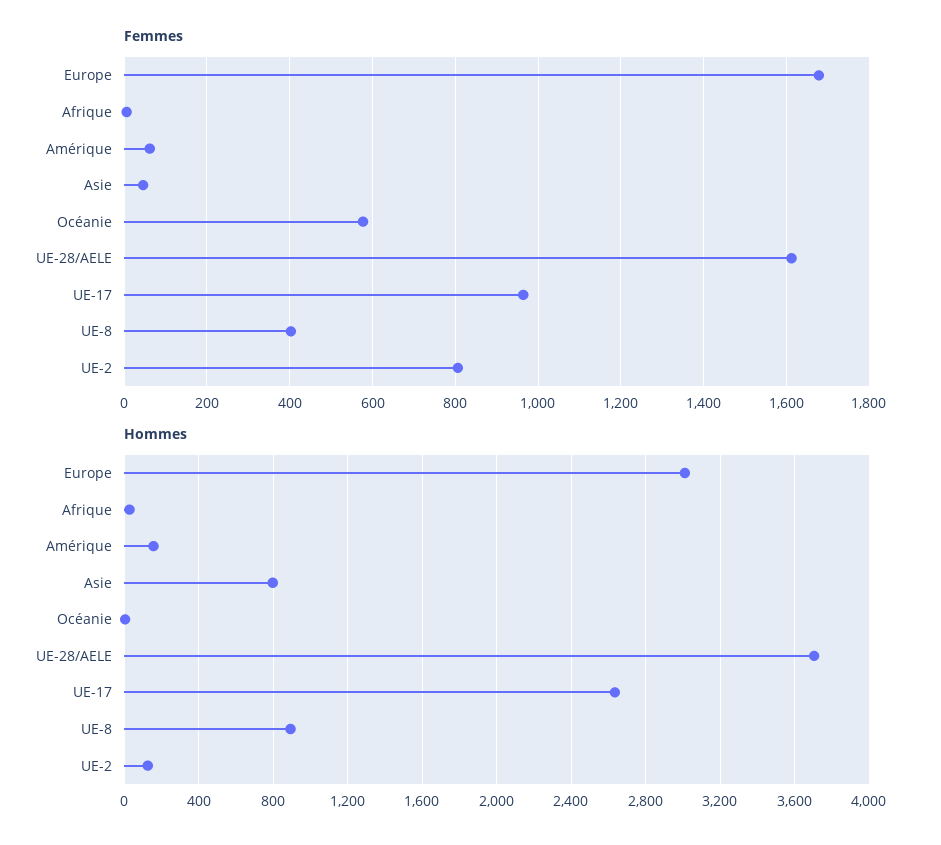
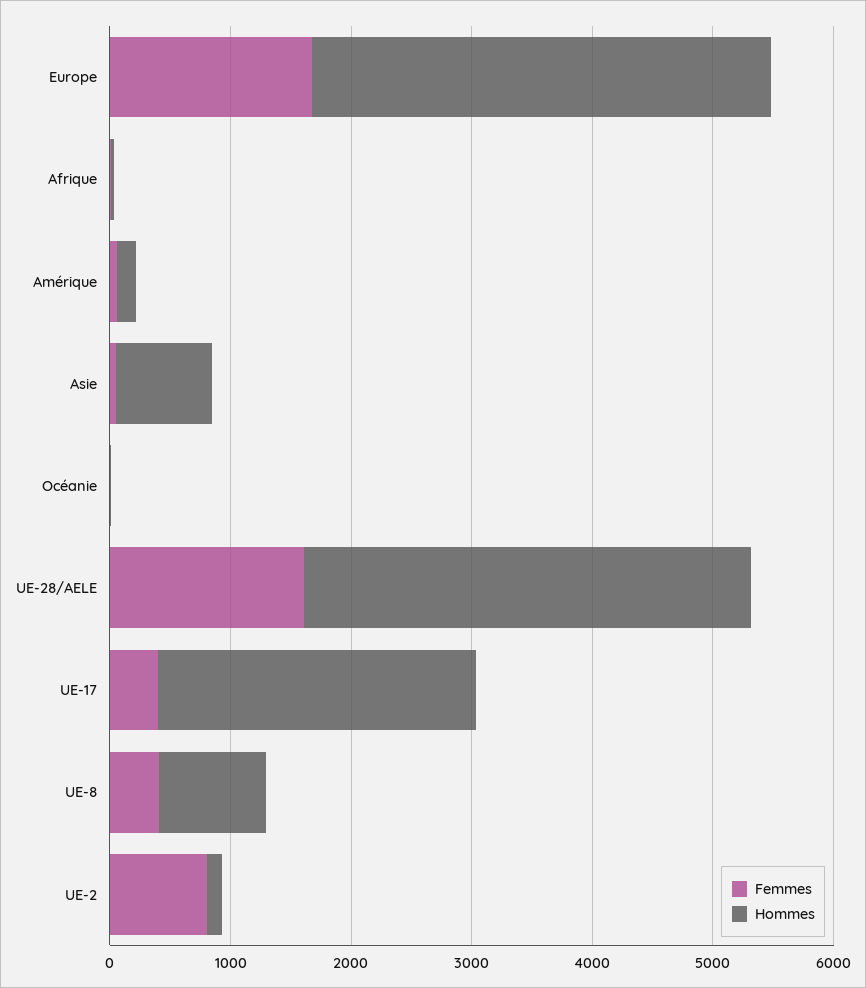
Femmes, Océanie: 580 -> 0
Femmes, UE-17: 960 -> 400
Hommes, Europe: 3000 -> 3800

